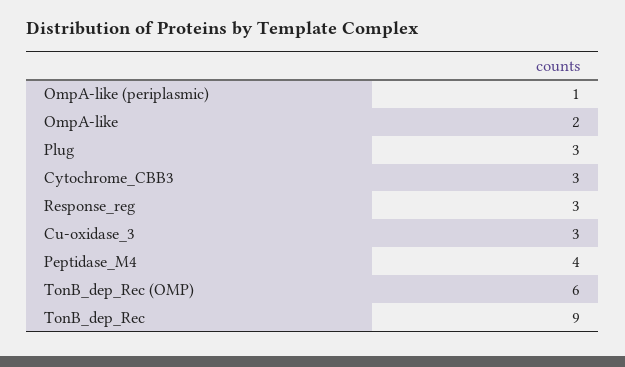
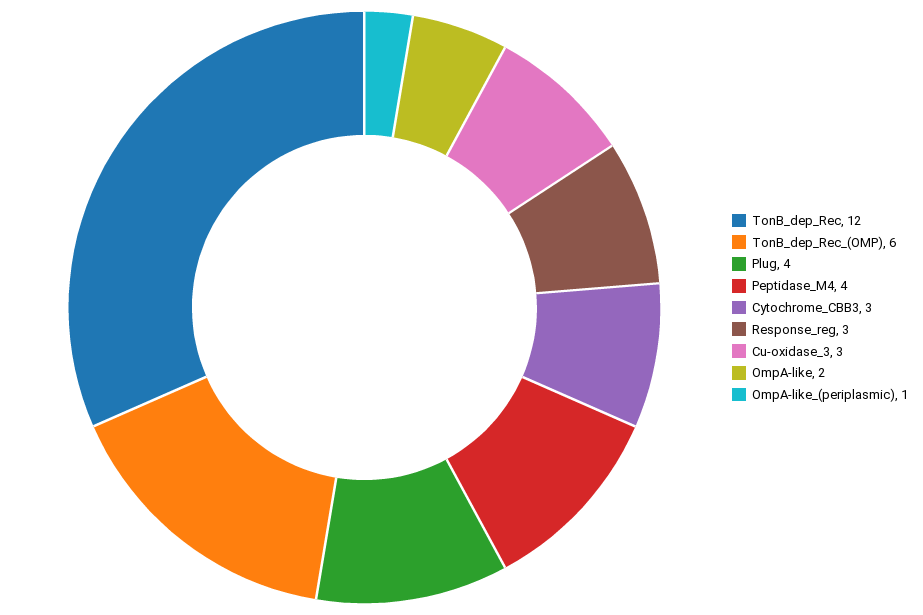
Plug: 3 -> 4
TonB_dep_Rec: 9 -> 12

